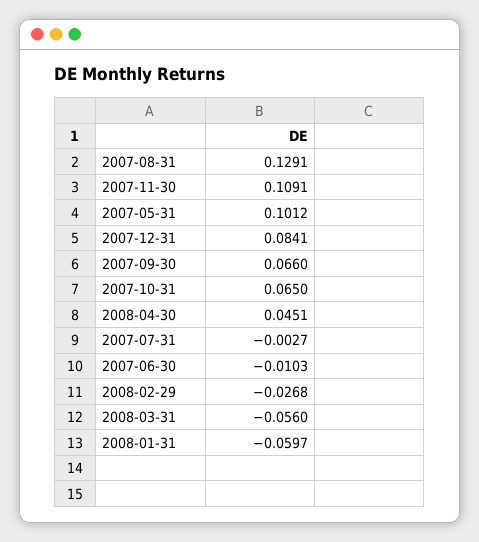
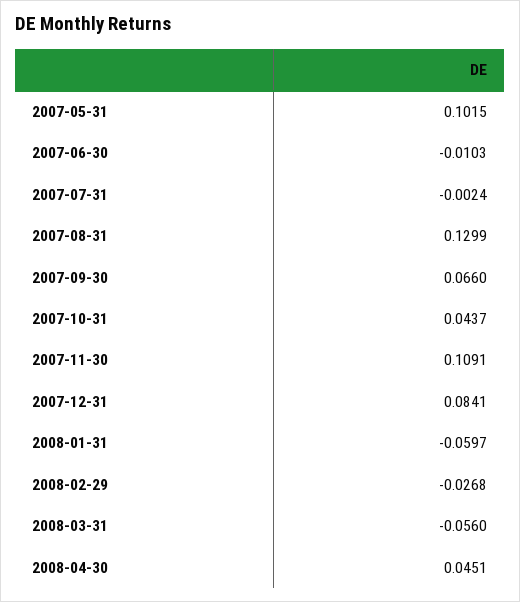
2007-08-31: 0.1291 -> 0.1299
2007-05-31: 0.1012 -> 0.1015
2007-10-31: 0.065 -> 0.0437
2007-07-31: -0.0027 -> -0.0024

